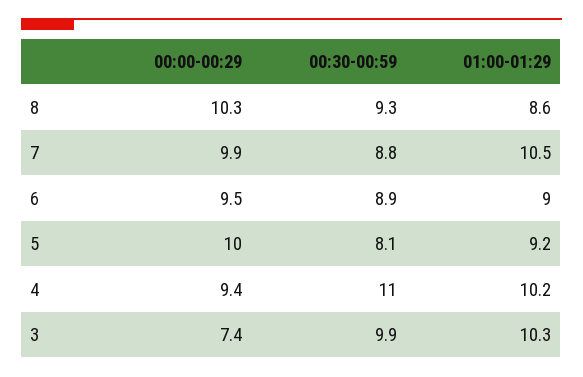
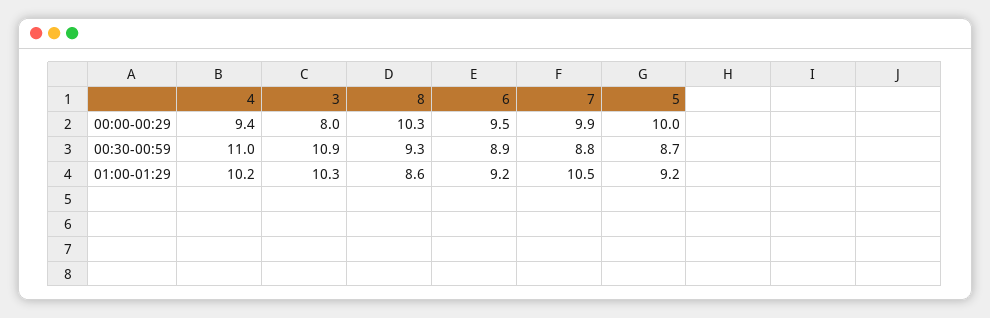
01:00-01:29, 6: 9 -> 9.2
00:30-00:59, 5: 8.1 -> 8.7
00:00-00:29, 3: 7.4 -> 8
00:30-00:59, 3: 9.9 -> 10.9

